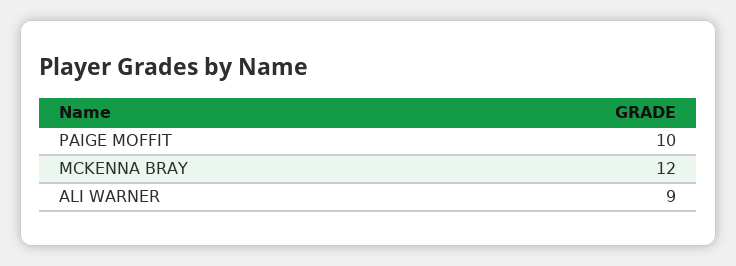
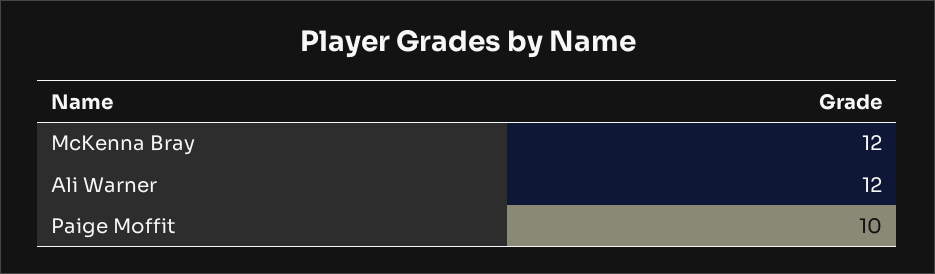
ALI WARNER: 9 -> 12

